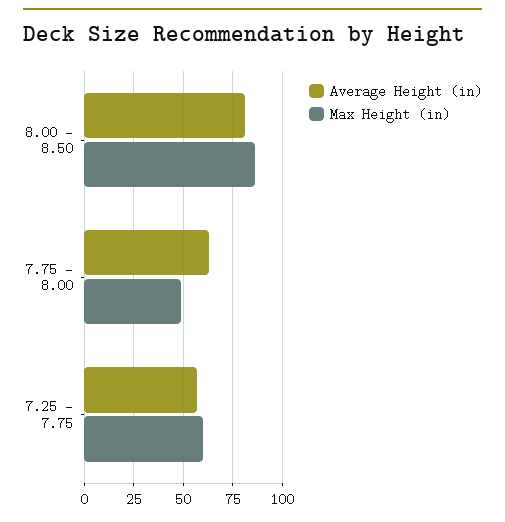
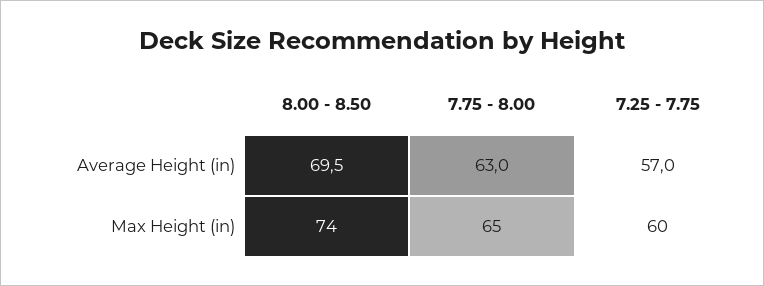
Average Height (in), 8.00 - 8.50: 80 -> 69.5
Max Height (in), 8.00 - 8.50: 85 -> 74
Max Height (in), 7.75 - 8.00: 50 -> 65

